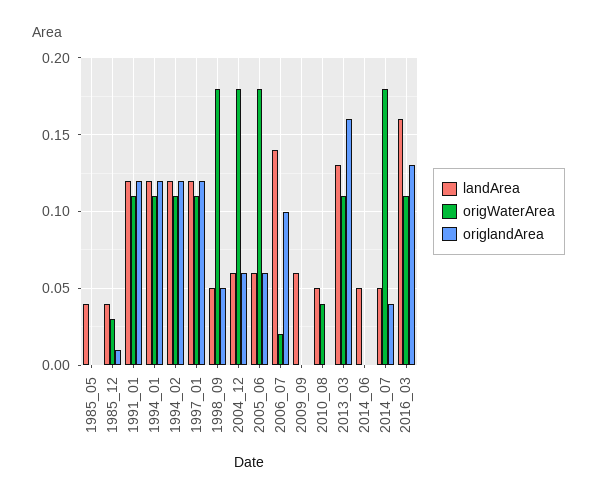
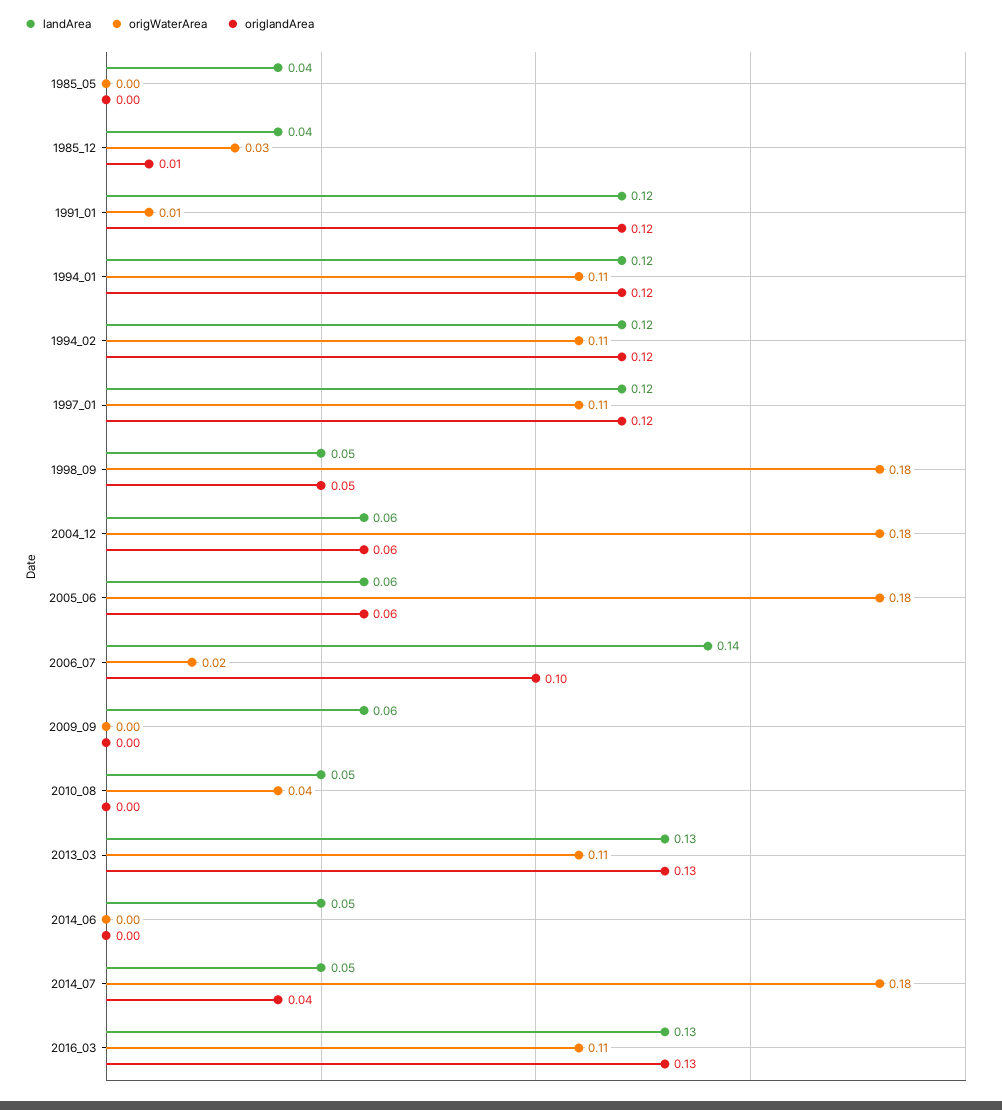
origWaterArea, 1991_01: 0.11 -> 0.01
origlandArea, 2013_03: 0.16 -> 0.13
landArea, 2016_03: 0.16 -> 0.13

